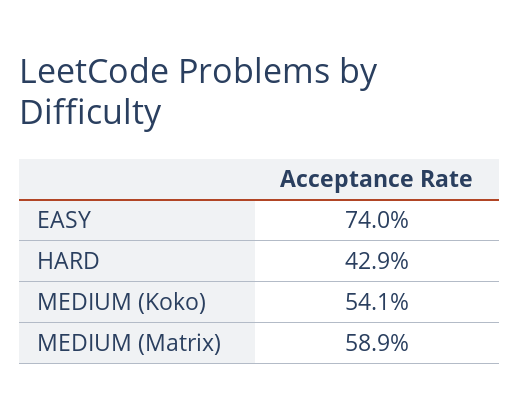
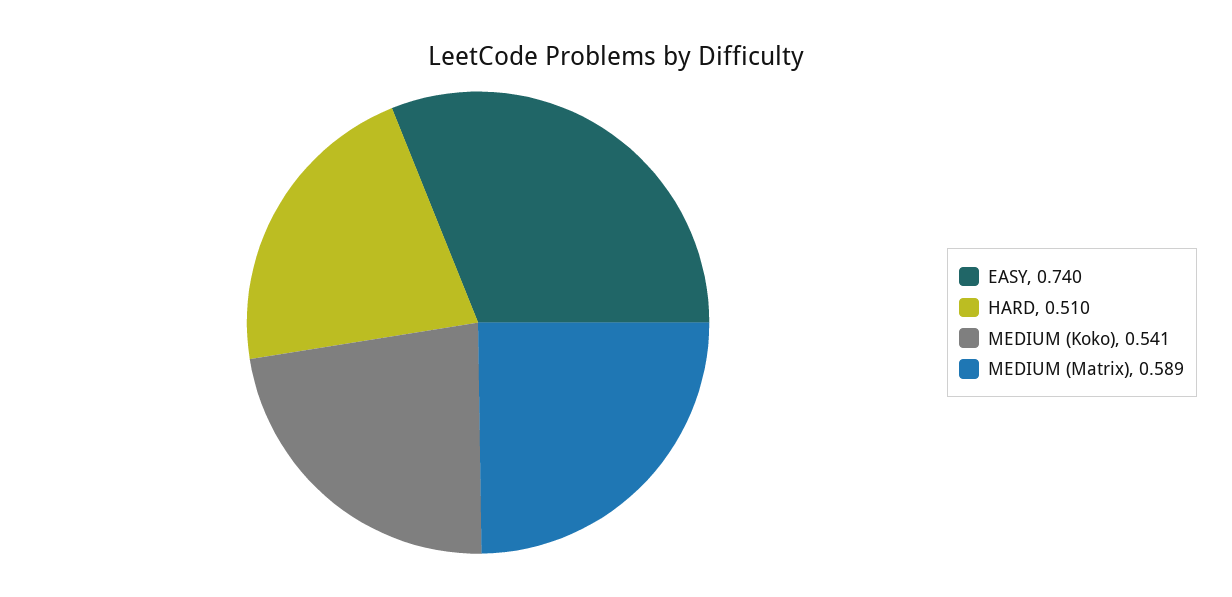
HARD: 0.429 -> 0.51

